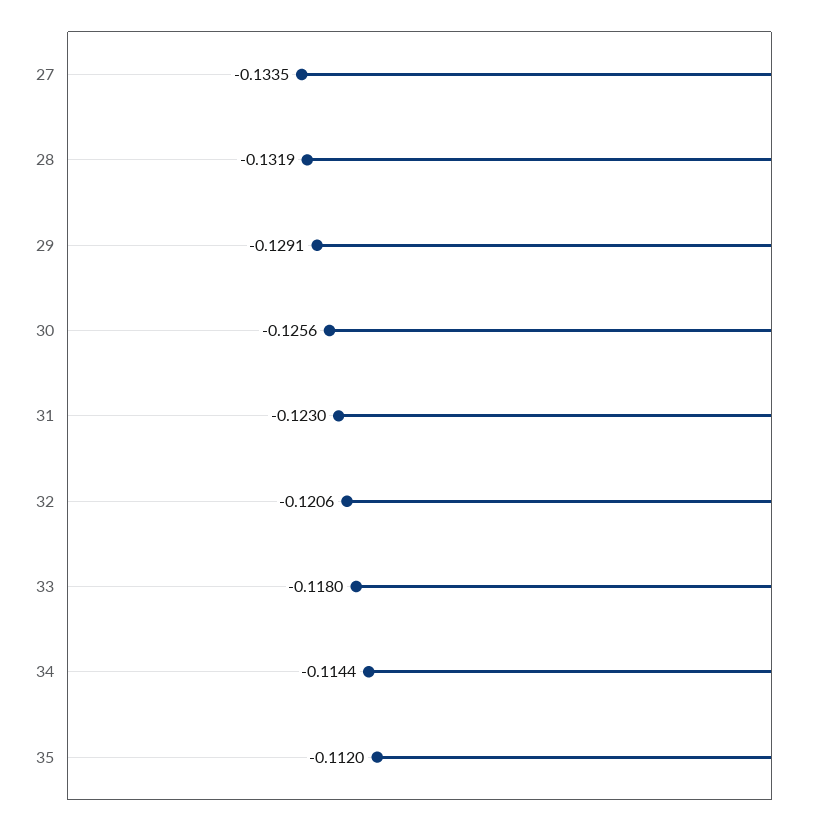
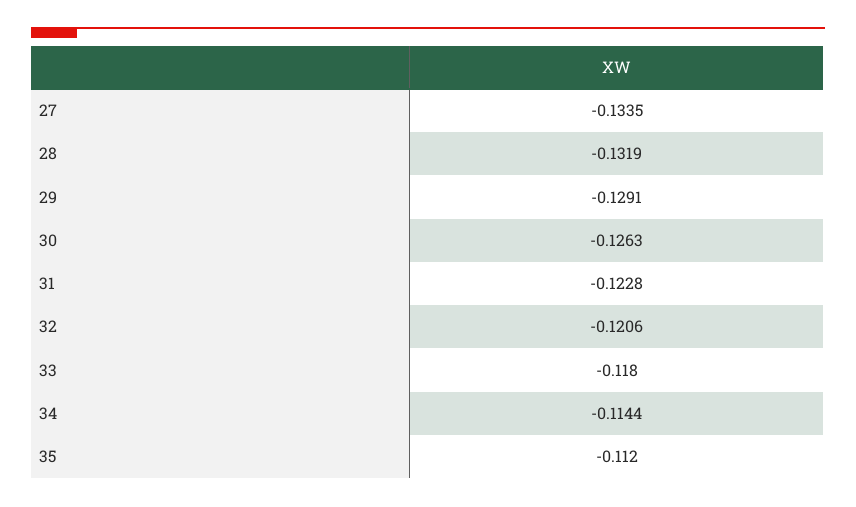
30: -0.1256 -> -0.1263
31: -0.123 -> -0.1228

